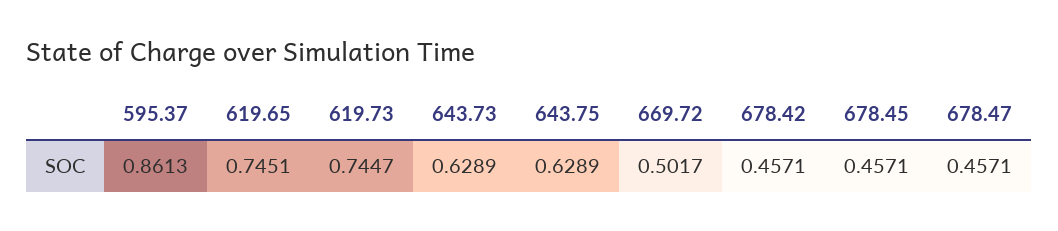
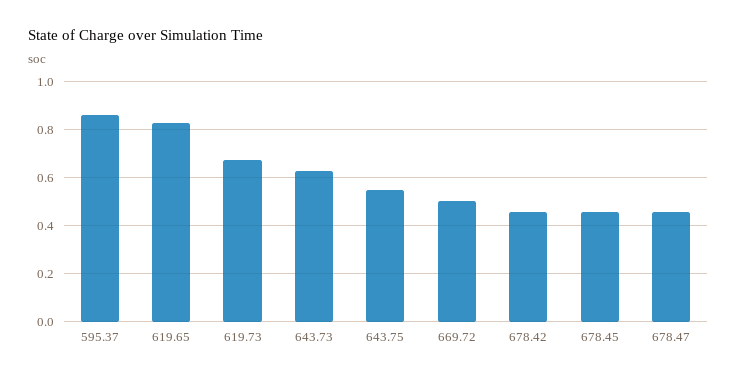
619.65: 0.7451 -> 0.825
619.73: 0.7447 -> 0.675
643.75: 0.6289 -> 0.55

